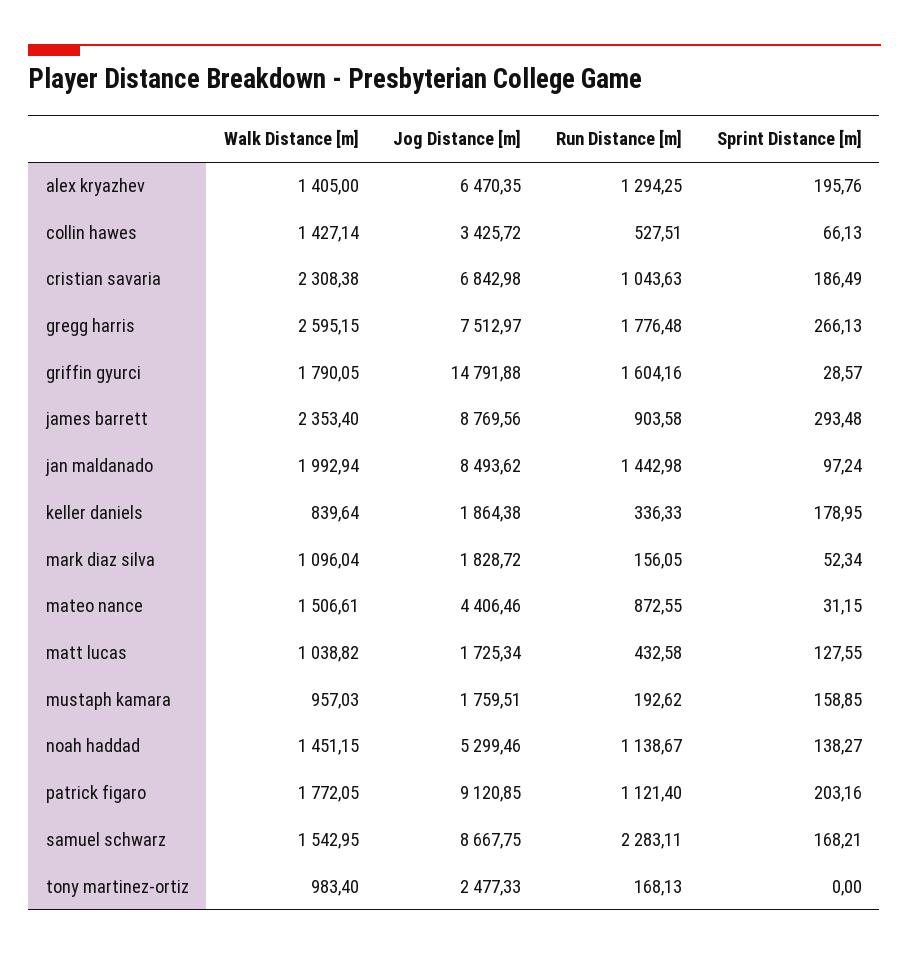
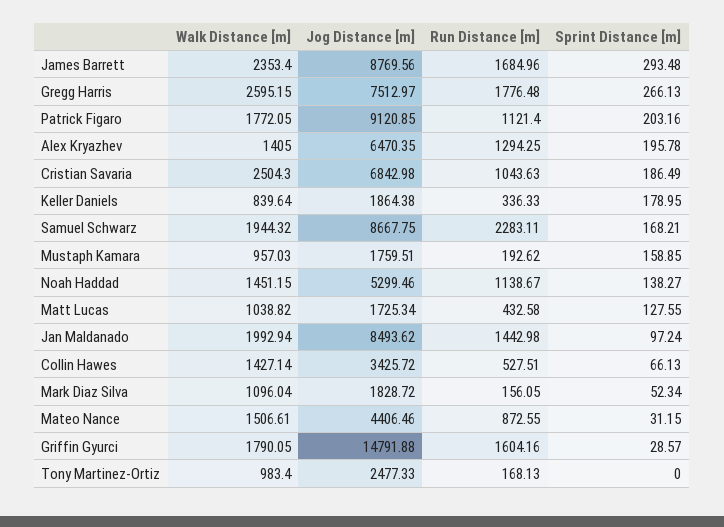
Sprint Distance [m], alex kryazhev: 195.76 -> 195.78
Walk Distance [m], cristian savaria: 2308.38 -> 2504.3
Run Distance [m], james barrett: 903.58 -> 1684.96
Walk Distance [m], samuel schwarz: 1542.95 -> 1944.32

